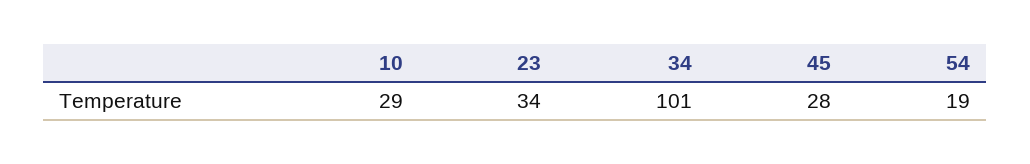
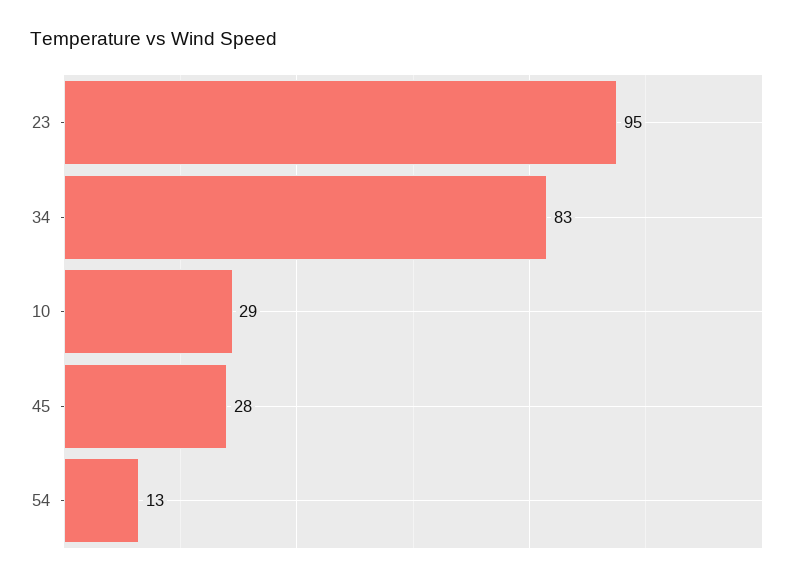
23: 34 -> 95
34: 101 -> 83
54: 19 -> 13

